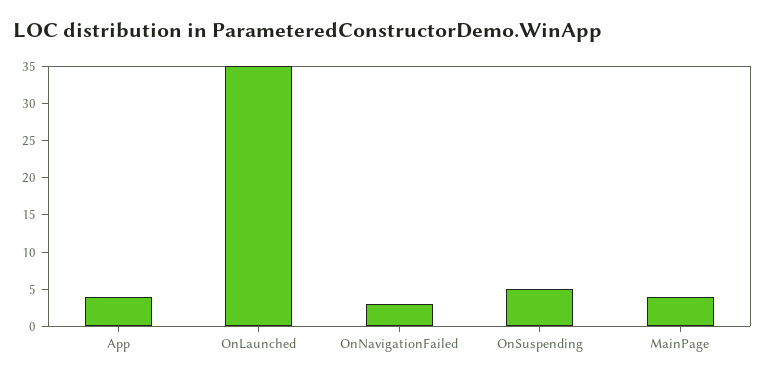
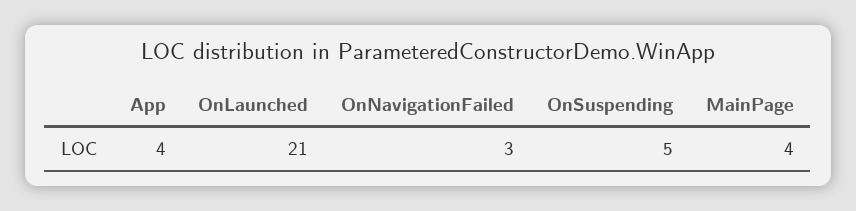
OnLaunched: 35 -> 21

